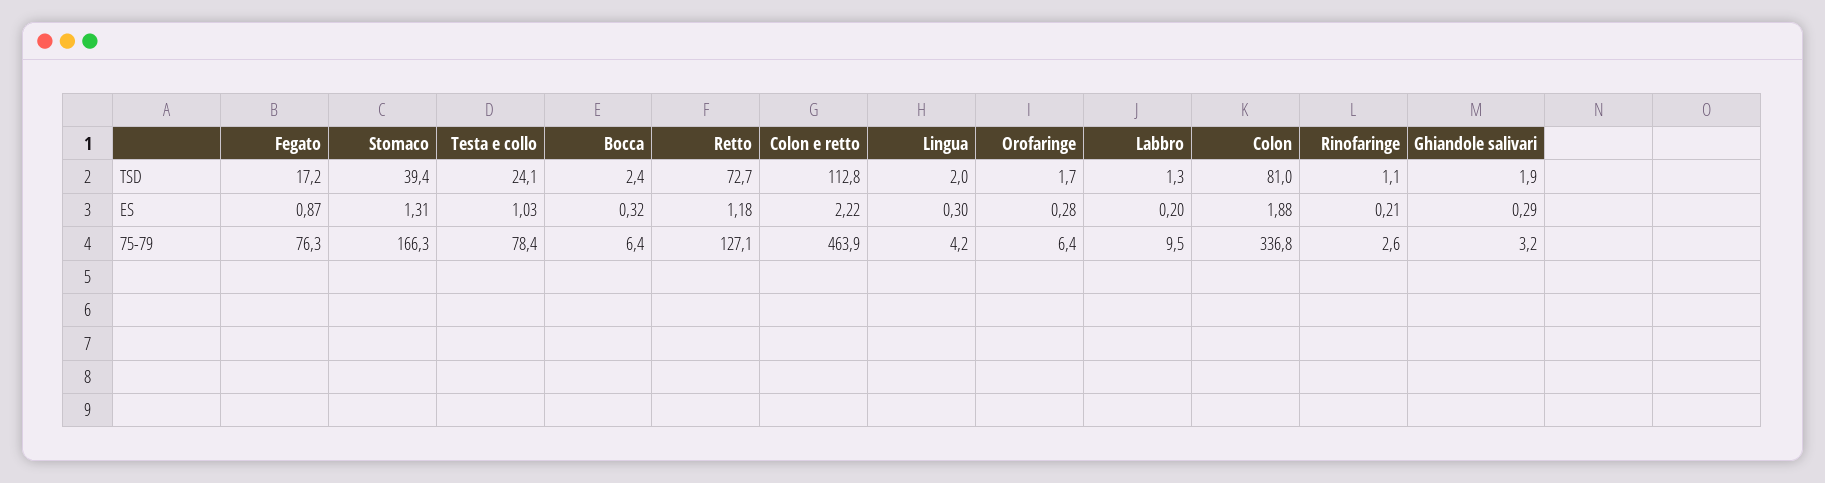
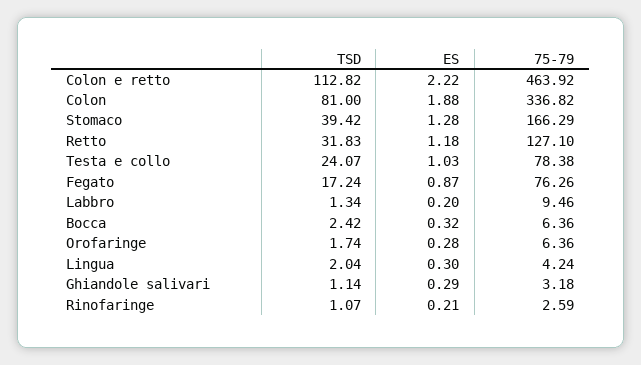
Retto, TSD: 72.7 -> 31.83
Ghiandole salivari, TSD: 1.9 -> 1.14
Stomaco, ES: 1.31 -> 1.28

